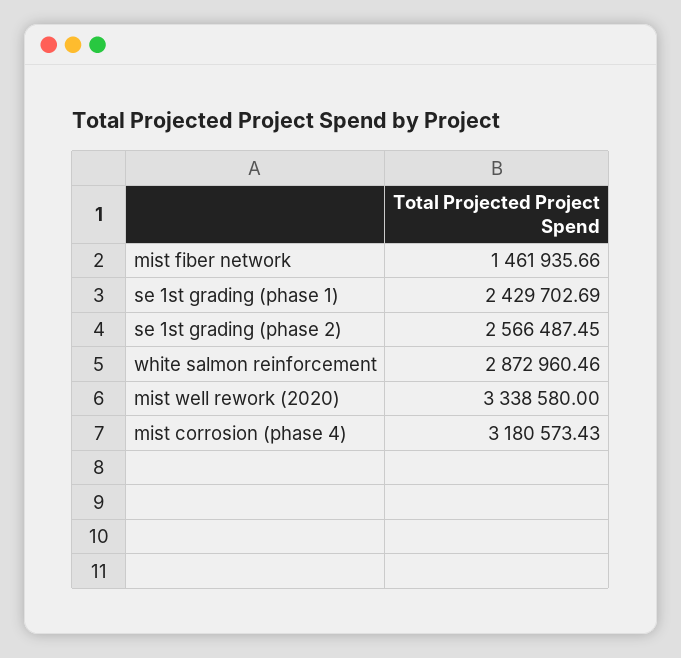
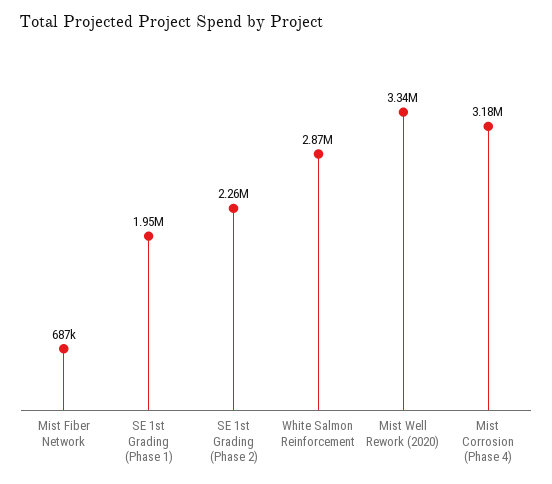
mist fiber network: 1461935.66 -> 687000
se 1st grading (phase 1): 2429702.69 -> 1950000
se 1st grading (phase 2): 2566487.45 -> 2260000

